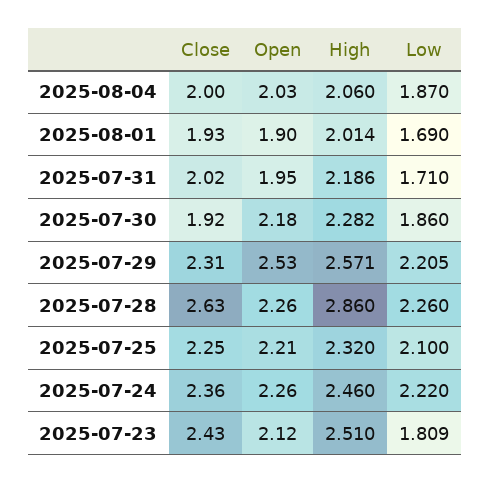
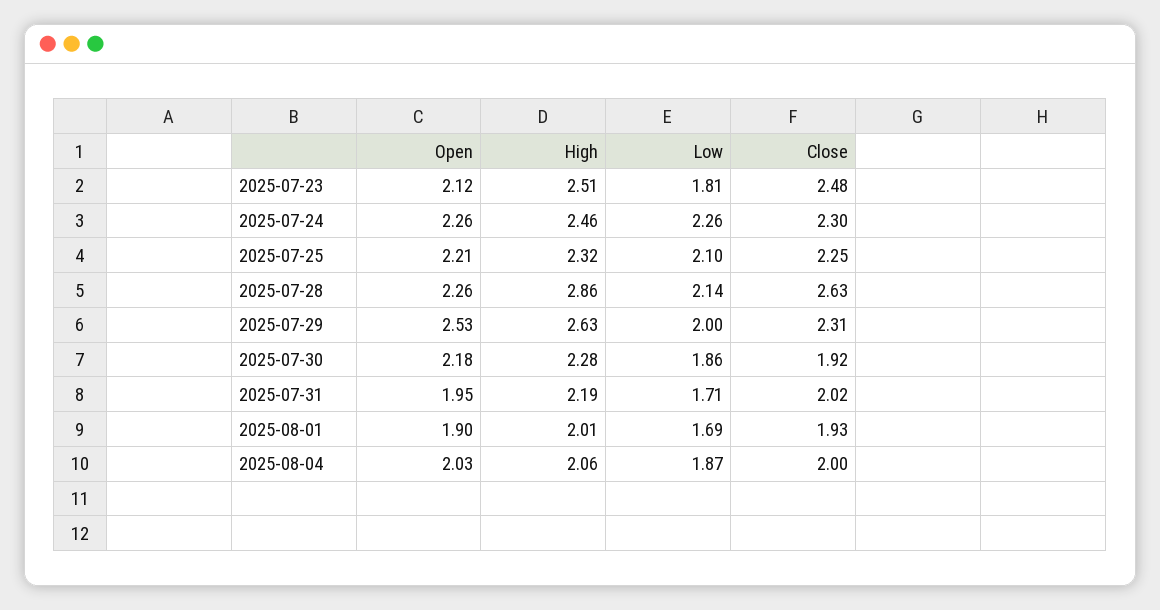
High, 2025-07-29: 2.571 -> 2.63
Low, 2025-07-29: 2.205 -> 2
Low, 2025-07-28: 2.26 -> 2.14
Close, 2025-07-24: 2.36 -> 2.3
Low, 2025-07-24: 2.22 -> 2.26
Close, 2025-07-23: 2.43 -> 2.48

